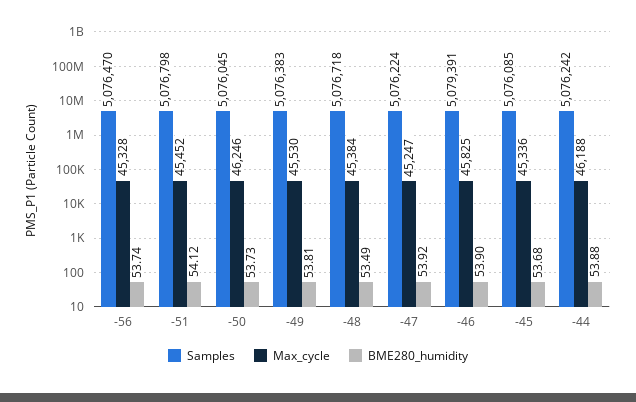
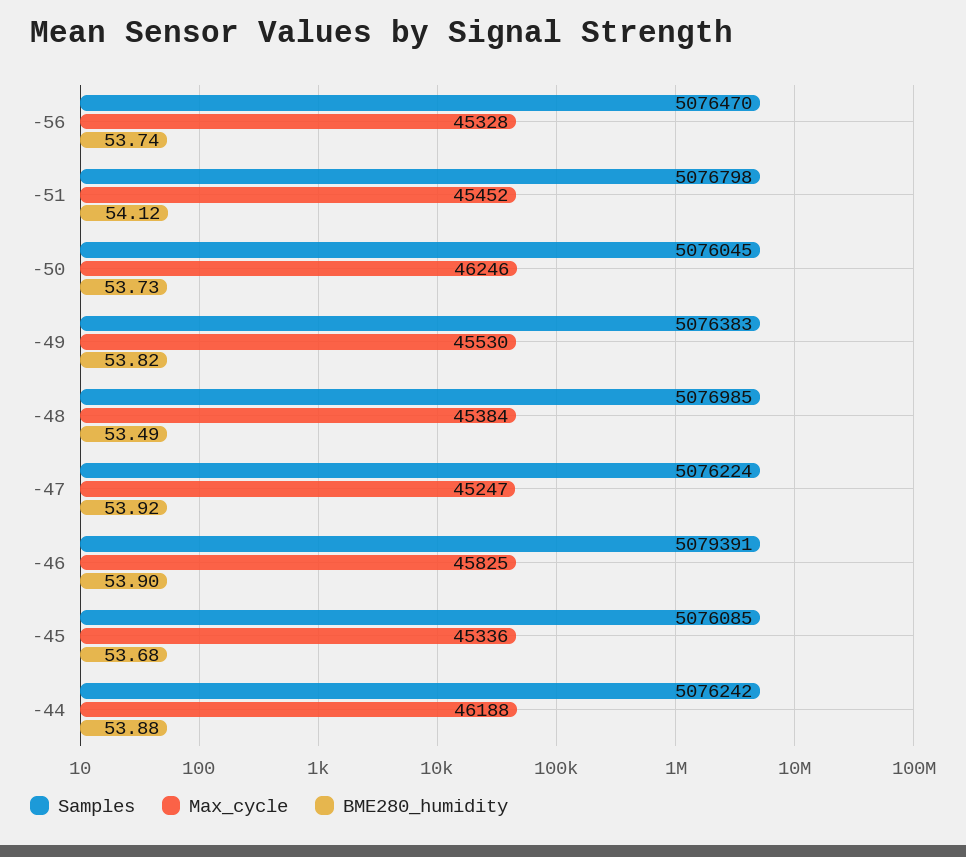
BME280_humidity, -49: 53.81 -> 53.82
Samples, -48: 5076718 -> 5076985

